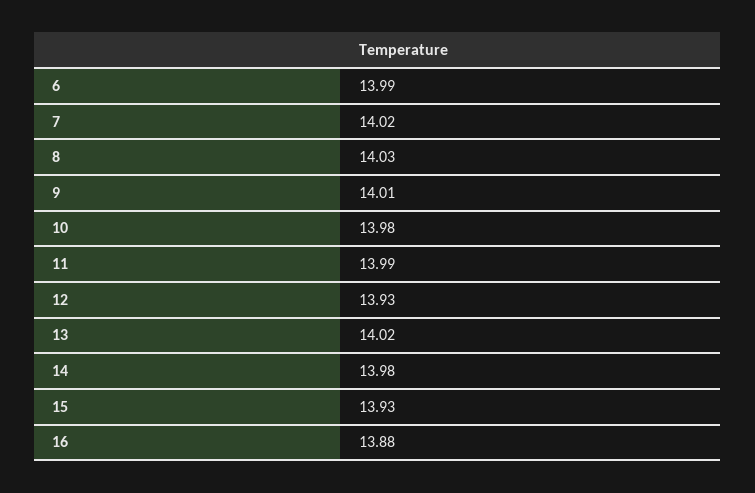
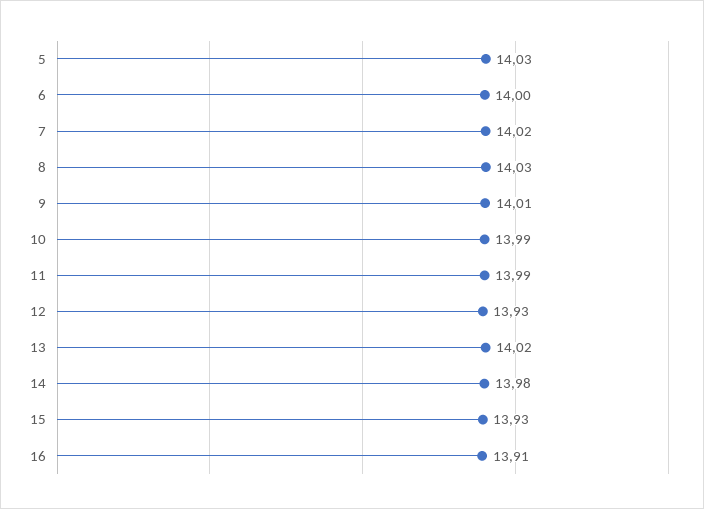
6: 13.99 -> 14
10: 13.98 -> 13.99
16: 13.88 -> 13.91
5: none -> 14.03

